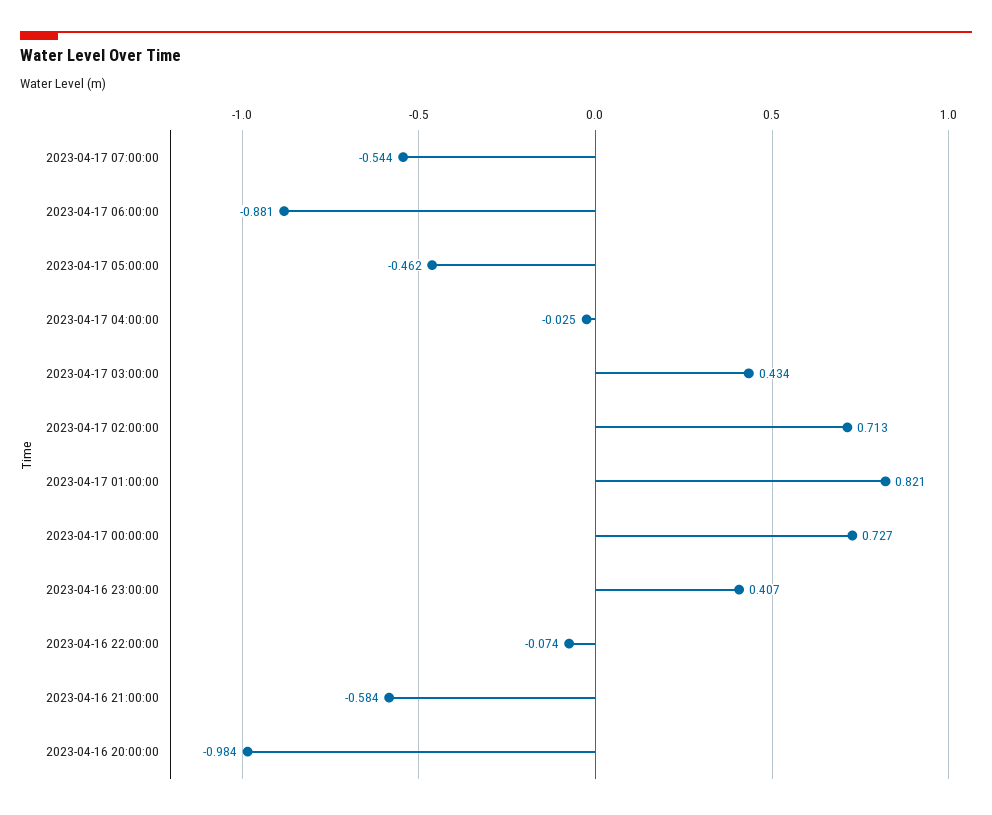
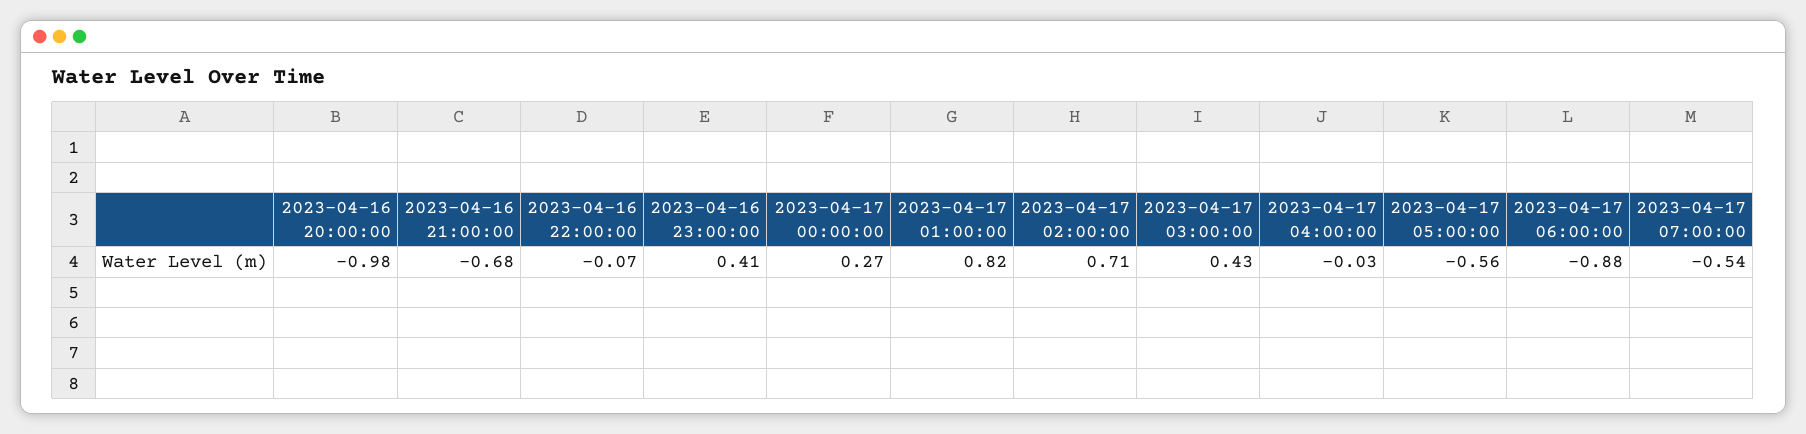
2023-04-17 05:00:00: -0.462 -> -0.56
2023-04-17 00:00:00: 0.727 -> 0.27
2023-04-16 21:00:00: -0.584 -> -0.68

